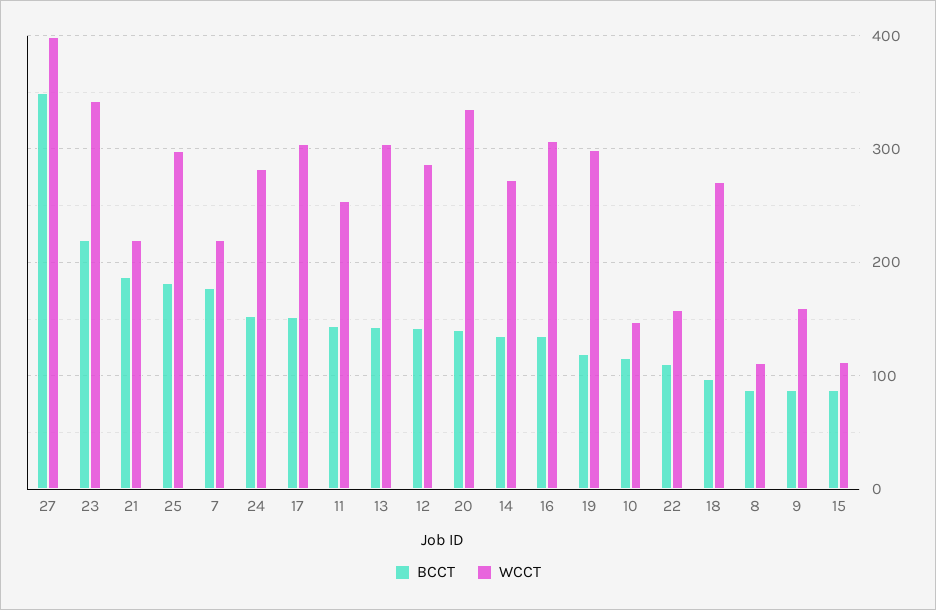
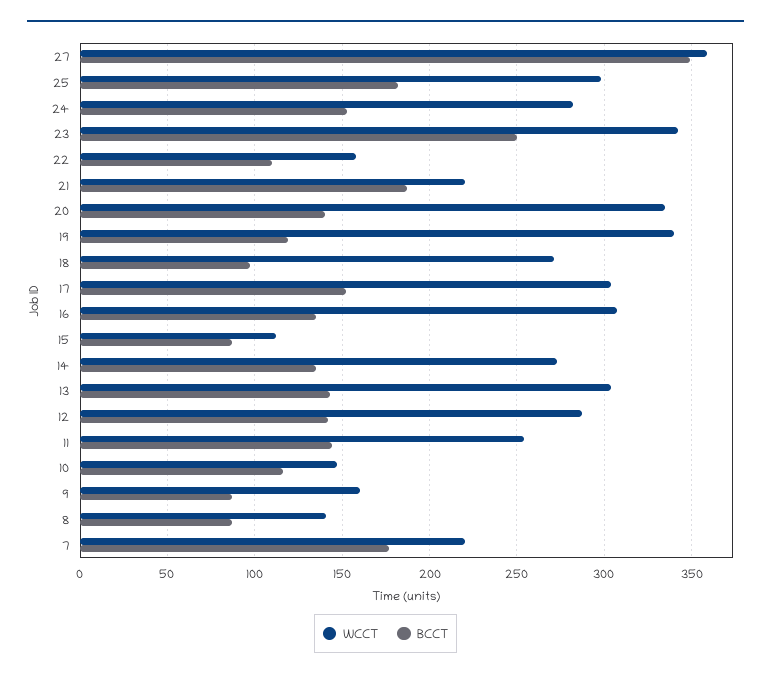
WCCT, 27: 400 -> 360
BCCT, 23: 220 -> 250
WCCT, 19: 300 -> 340
WCCT, 8: 110 -> 140

